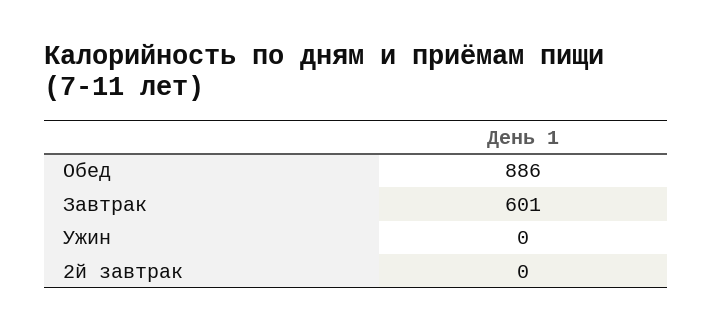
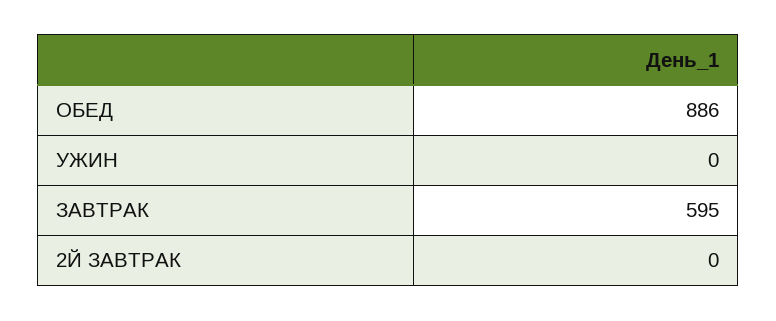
Завтрак: 601 -> 595

